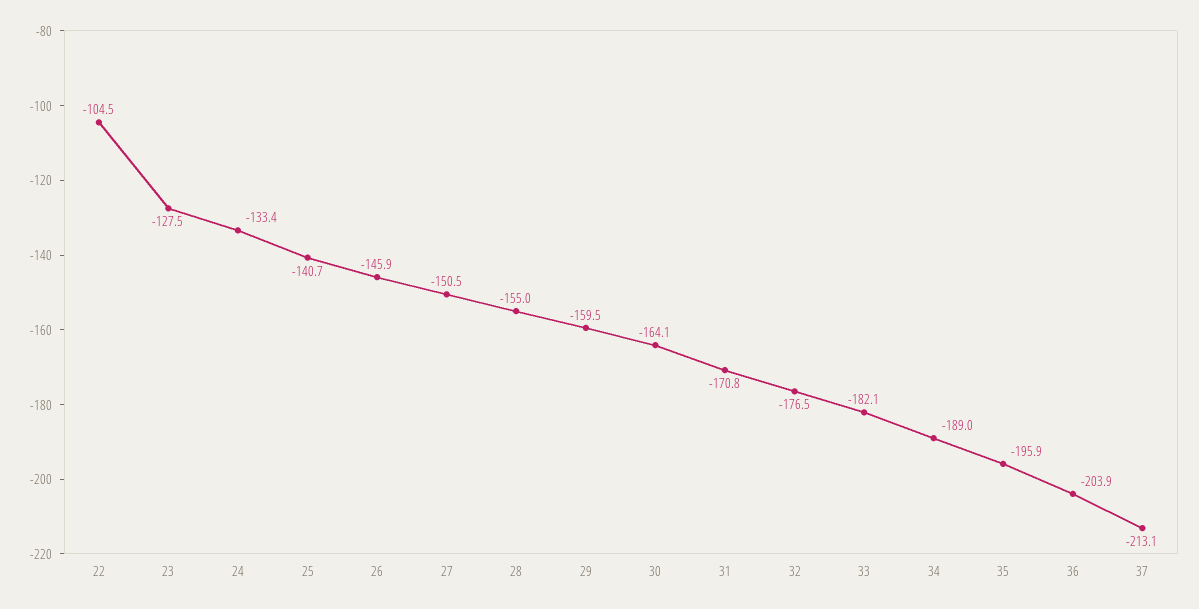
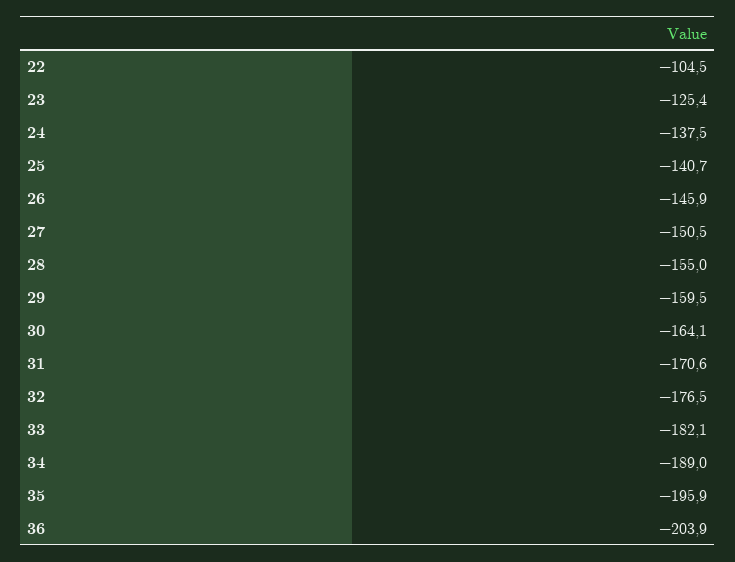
23: -127.5 -> -125.4
24: -133.4 -> -137.5
31: -170.8 -> -170.6
37: -213.1 -> none

